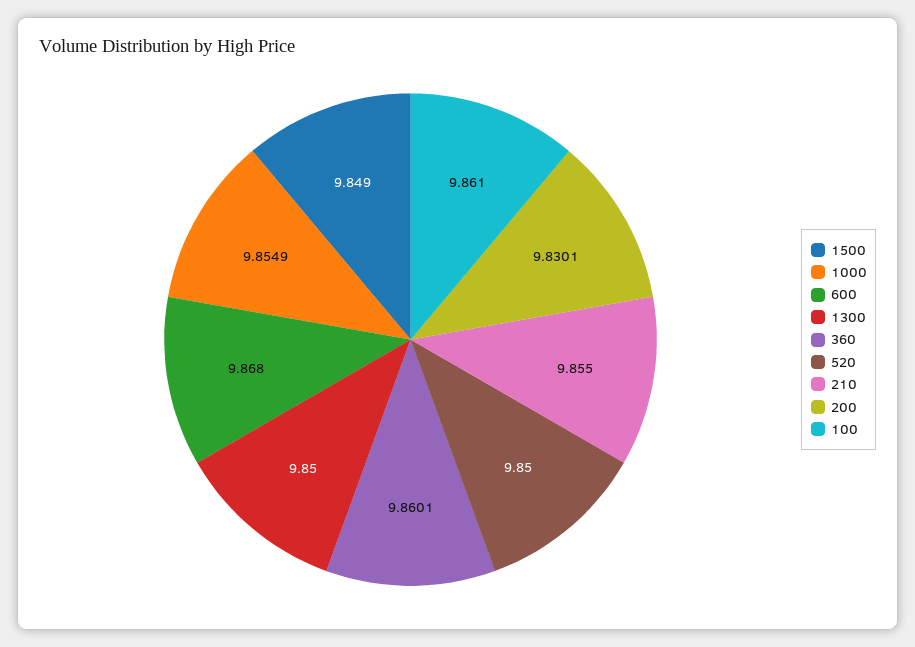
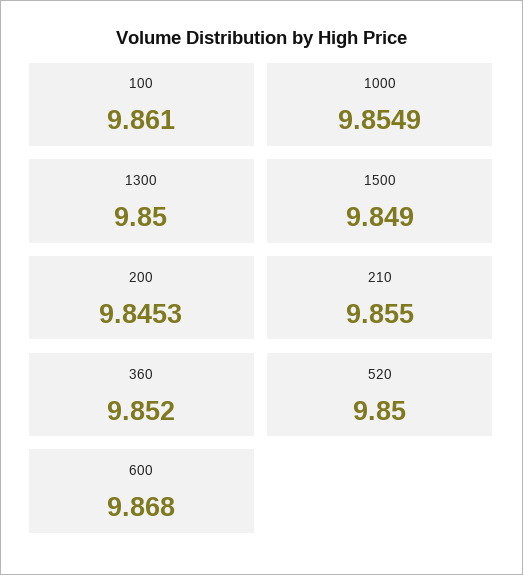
360: 9.8601 -> 9.852
200: 9.8301 -> 9.8453

